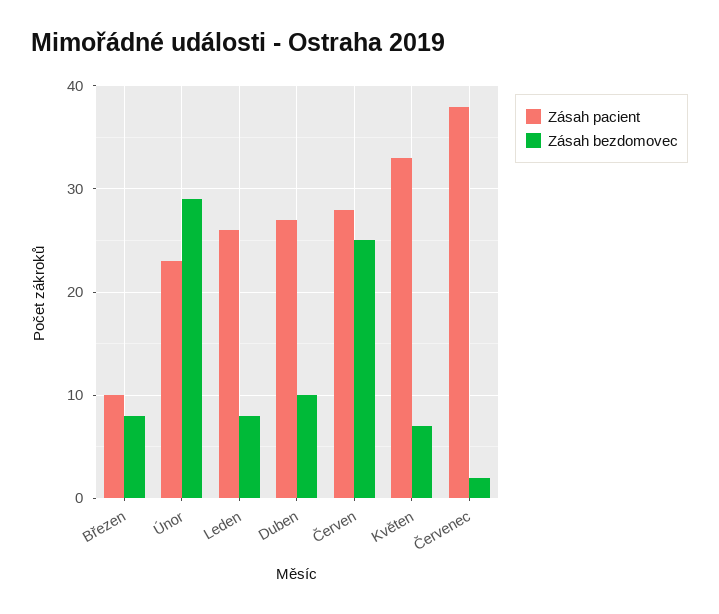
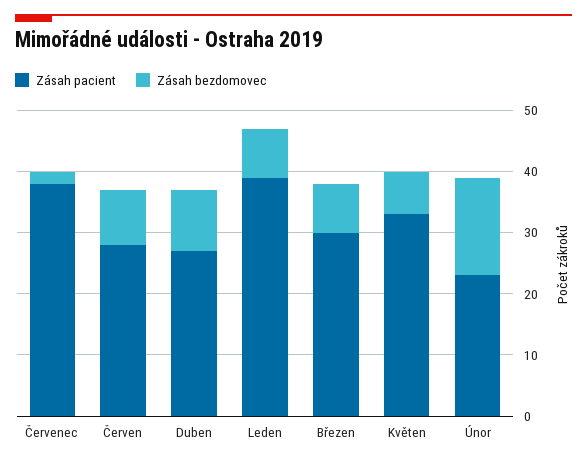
Zásah pacient, Březen: 10 -> 30
Zásah bezdomovec, Únor: 29 -> 15
Zásah pacient, Leden: 26 -> 40
Zásah bezdomovec, Červen: 25 -> 10

